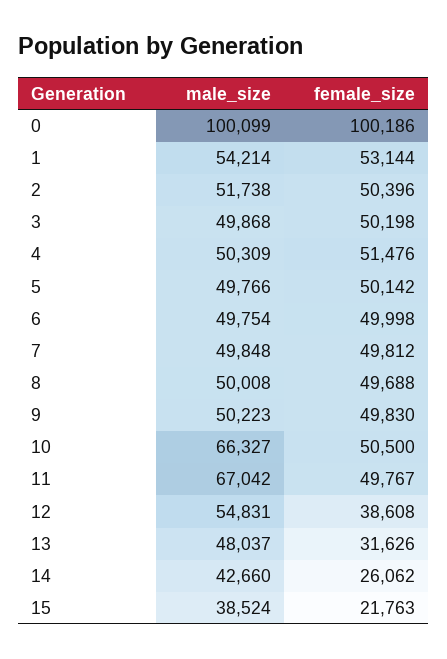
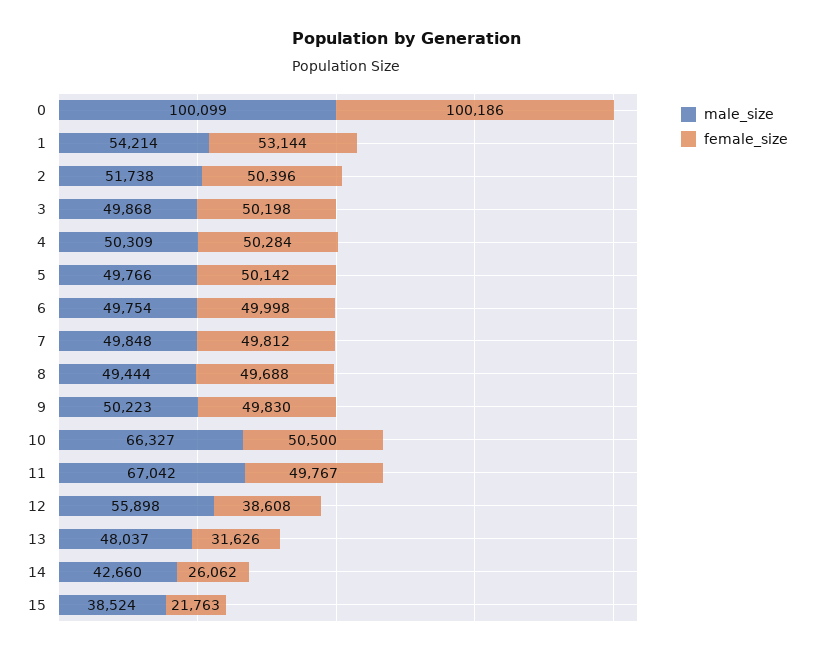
female_size, 4: 51476 -> 50284
male_size, 8: 50008 -> 49444
male_size, 12: 54831 -> 55898

